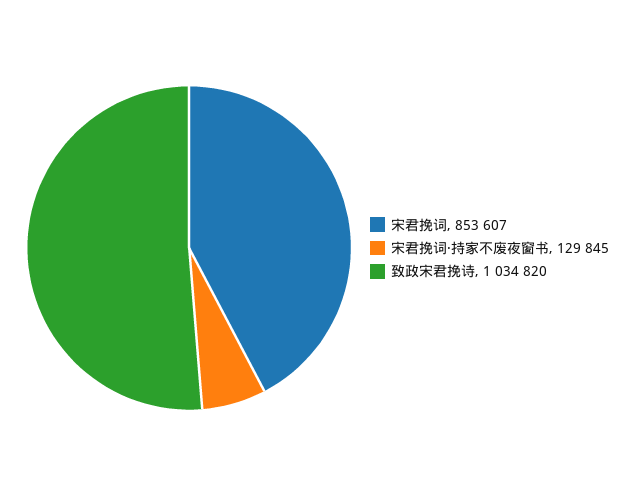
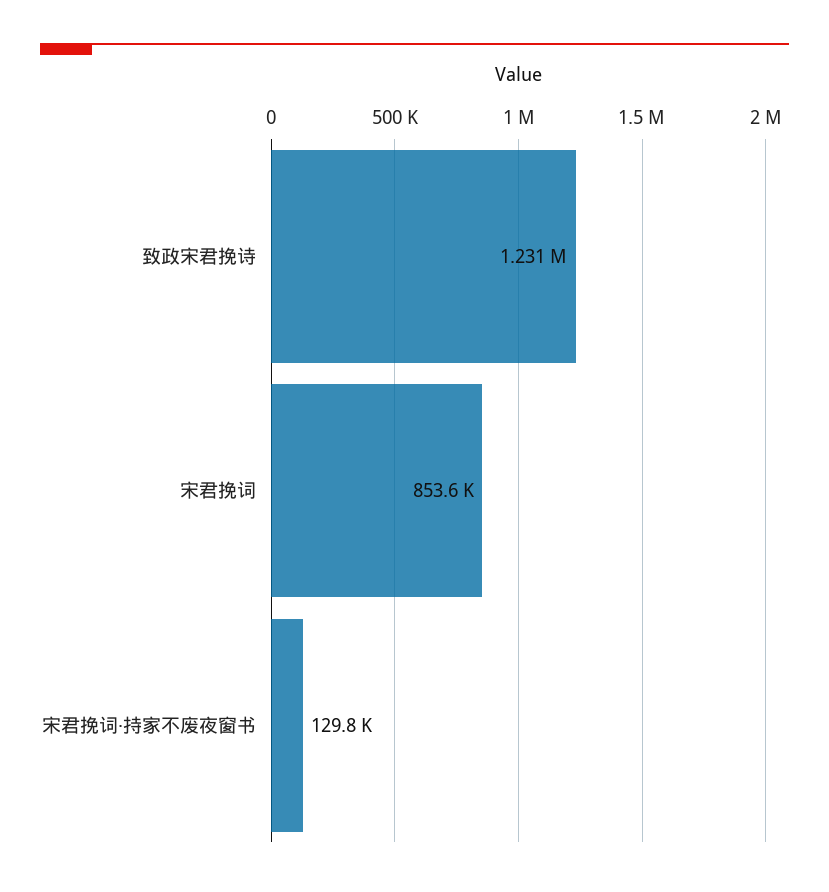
致政宋君挽诗: 1034820 -> 1231000

